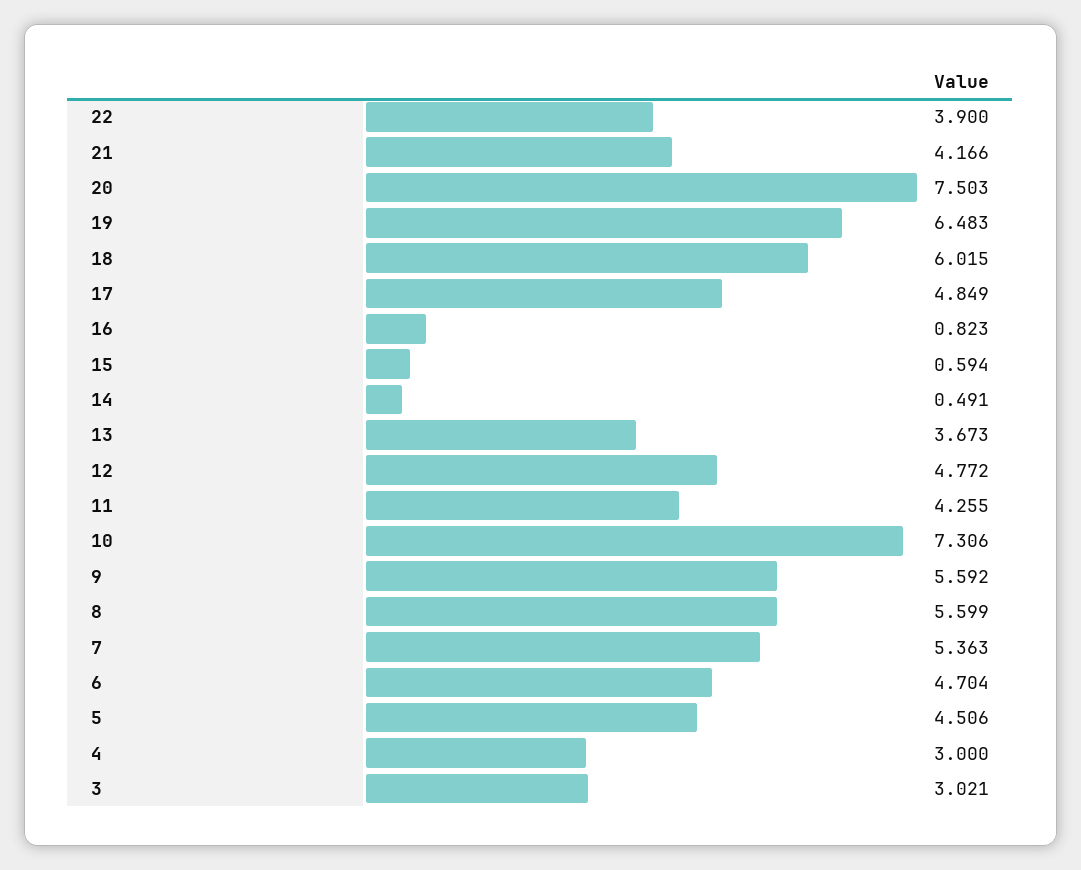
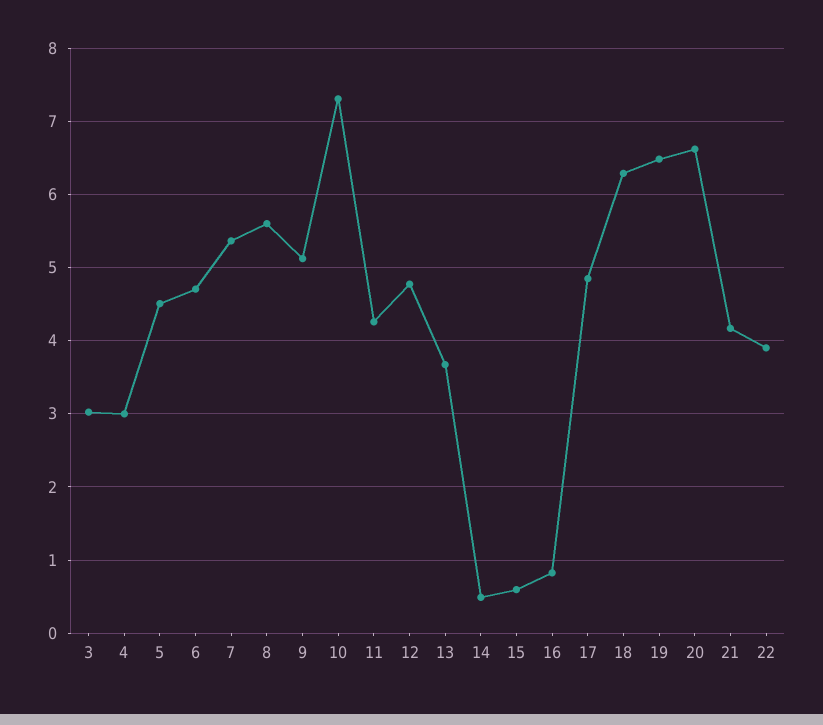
20: 7.503 -> 6.6
18: 6.015 -> 6.3
9: 5.592 -> 5.1

